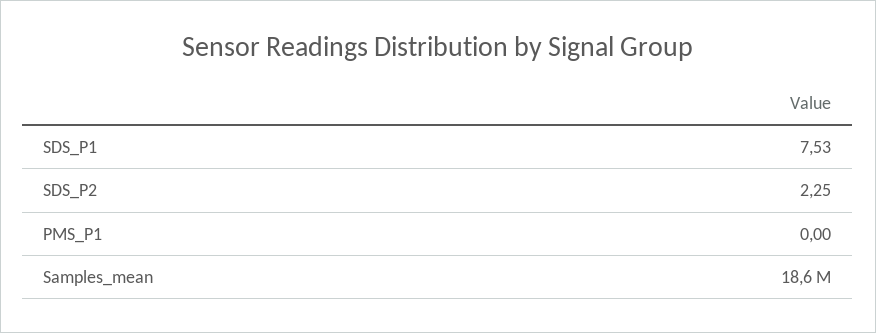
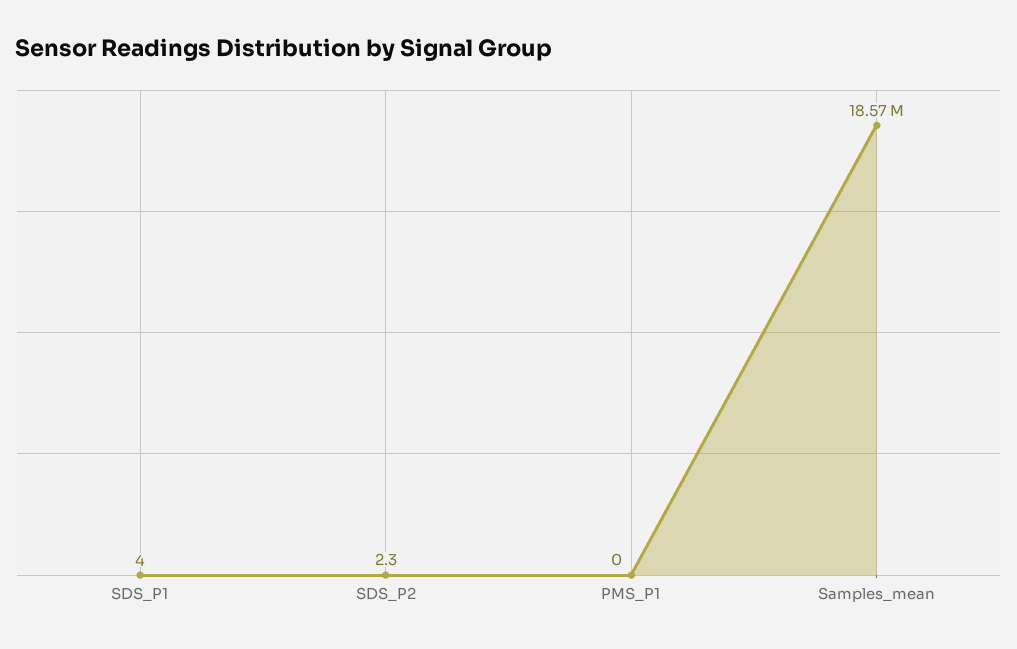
SDS_P1: 7.53 -> 4

